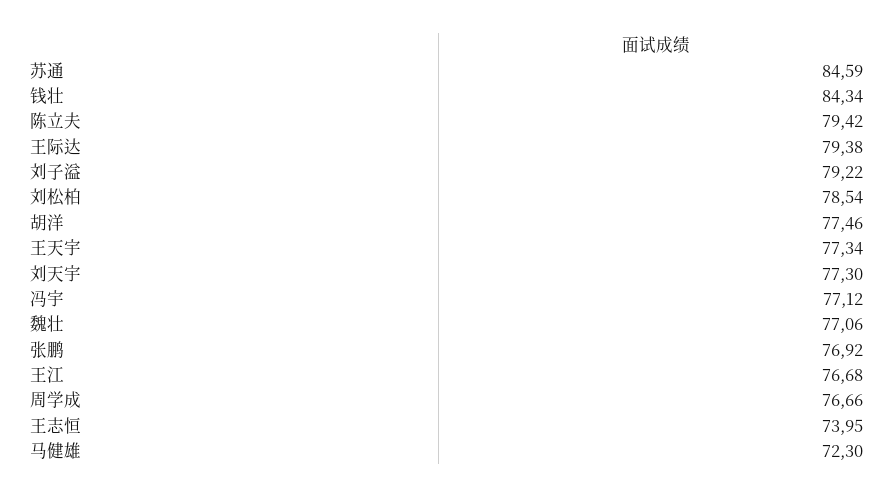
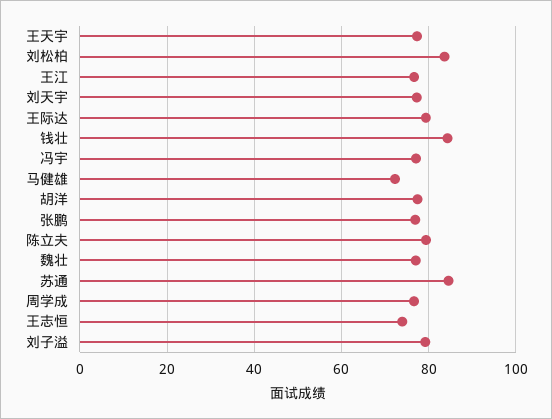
刘松柏: 78.54 -> 84

